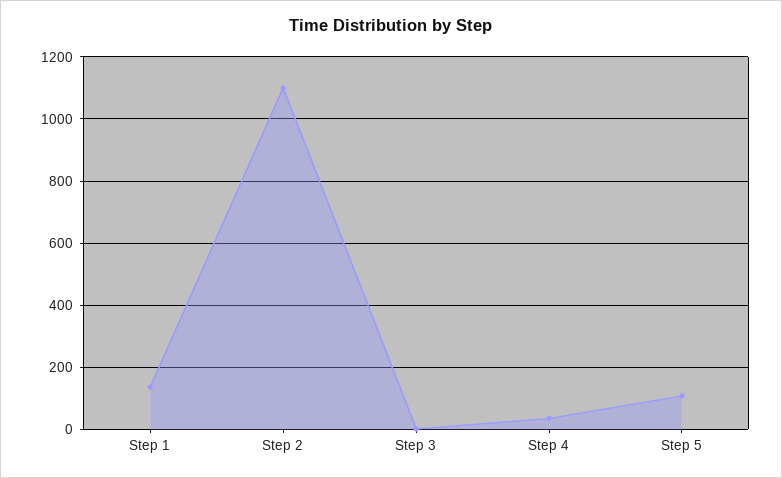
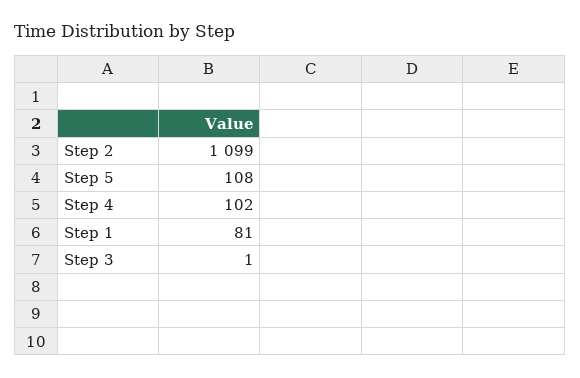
Step 1: 140 -> 81
Step 4: 40 -> 102

